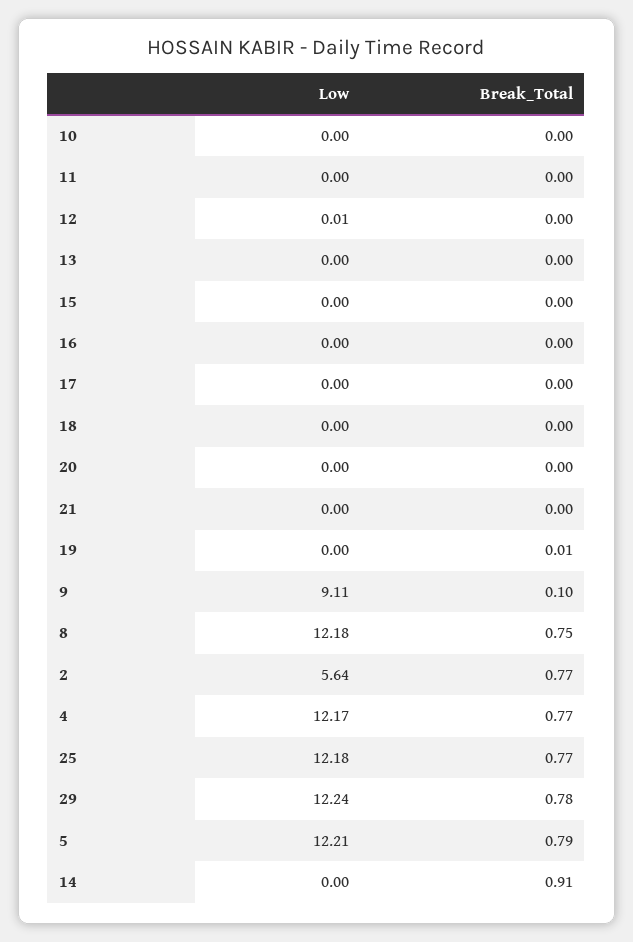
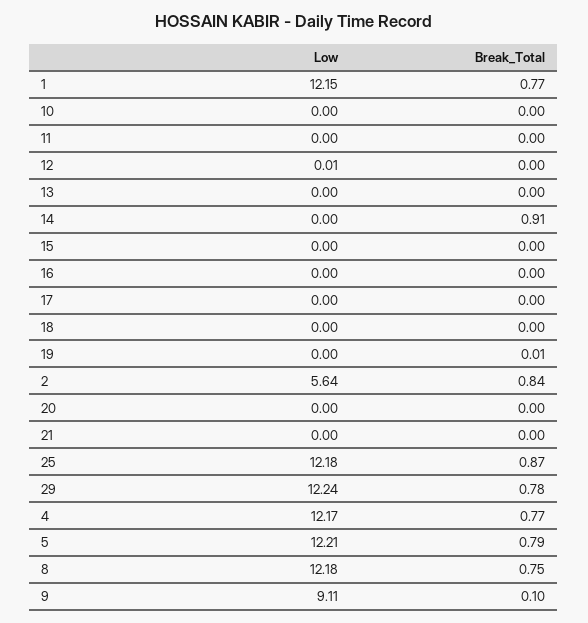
Break_Total, 2: 0.77 -> 0.84
Break_Total, 25: 0.77 -> 0.87
Low, 1: none -> 12.15
Break_Total, 1: none -> 0.77

